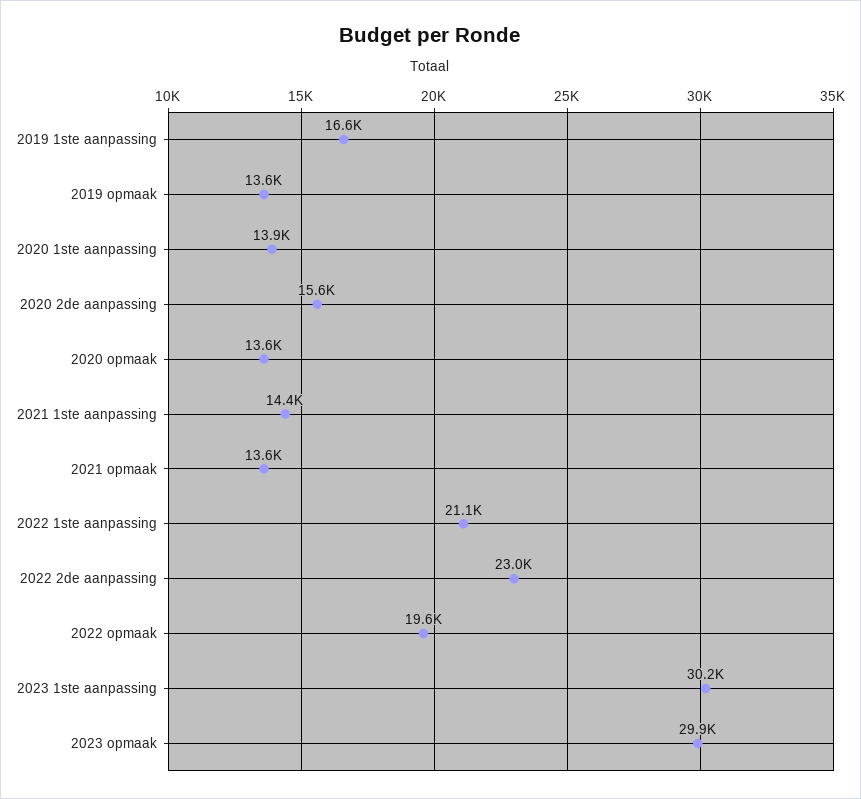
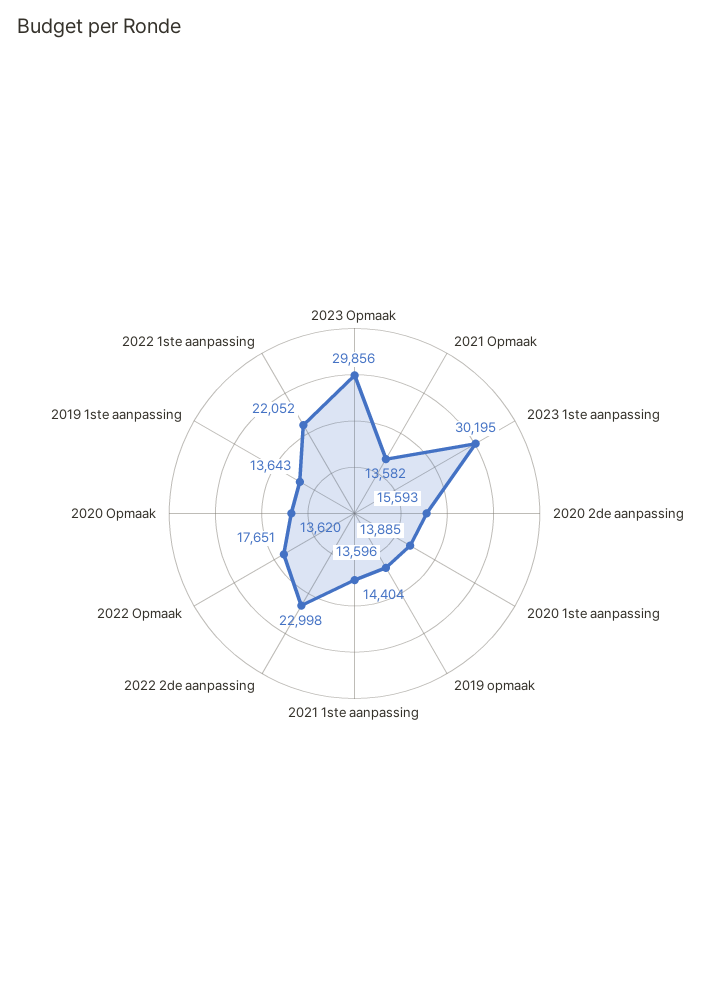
2019 1ste aanpassing: 16600 -> 13643
2022 1ste aanpassing: 21100 -> 22052
2022 opmaak: 19600 -> 17651

